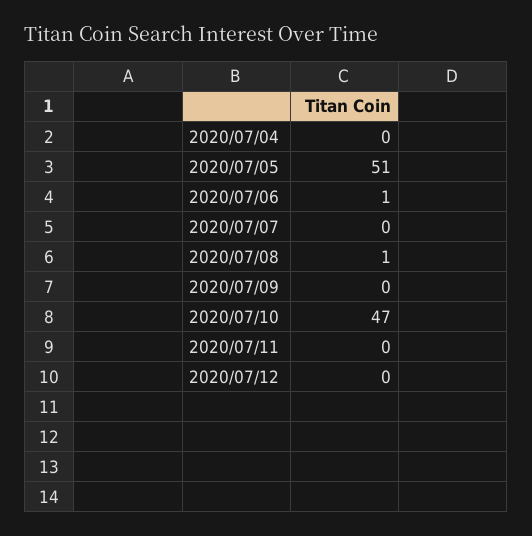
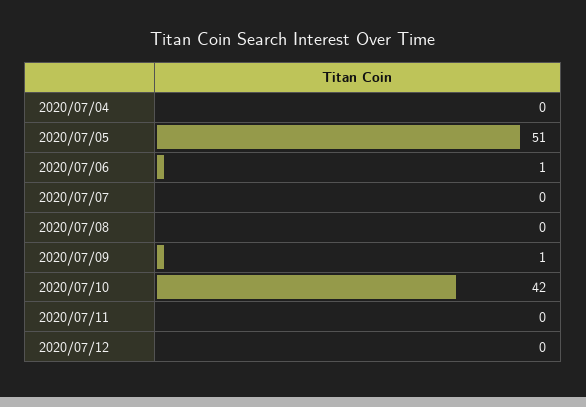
2020/07/08: 1 -> 0
2020/07/09: 0 -> 1
2020/07/10: 47 -> 42

